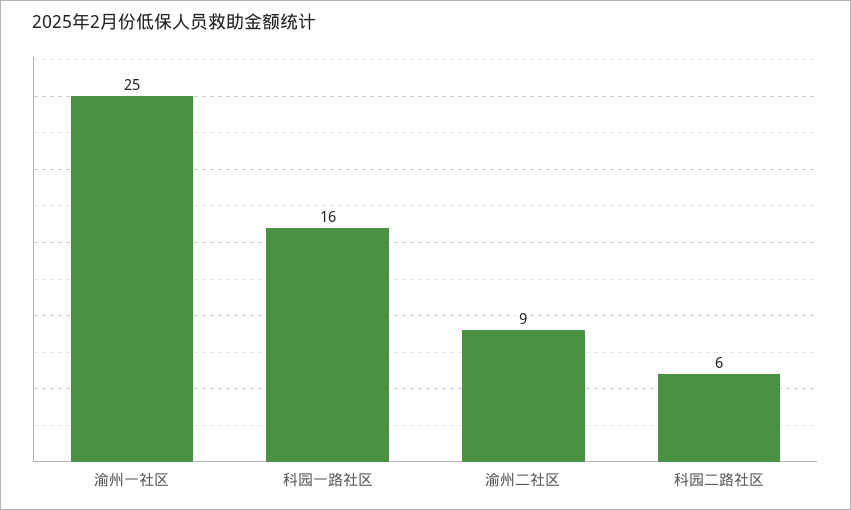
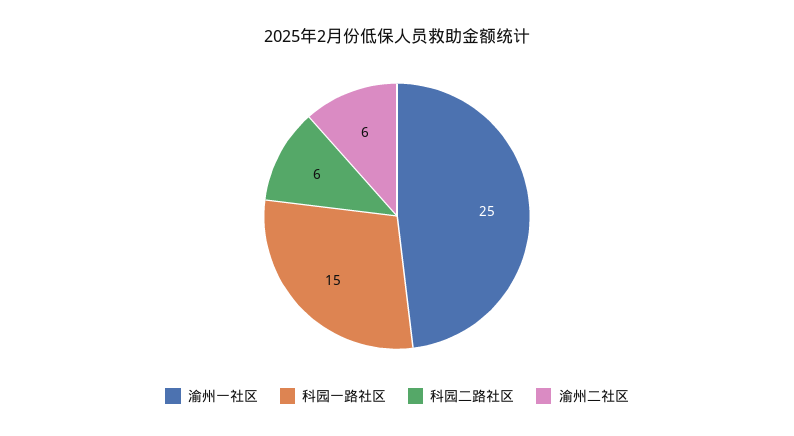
科园一路社区: 16 -> 15
渝州二社区: 9 -> 6

